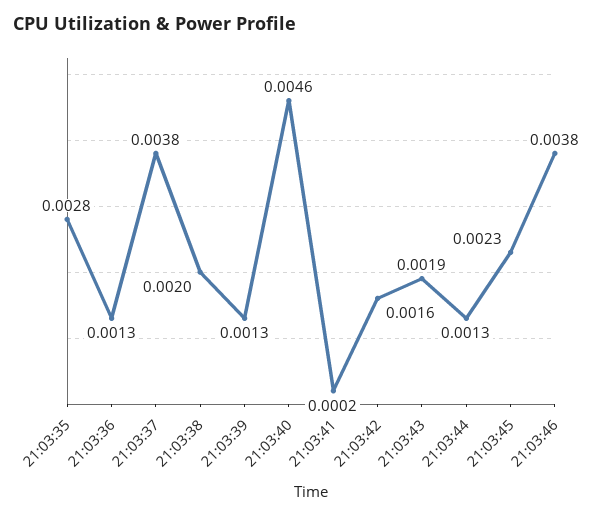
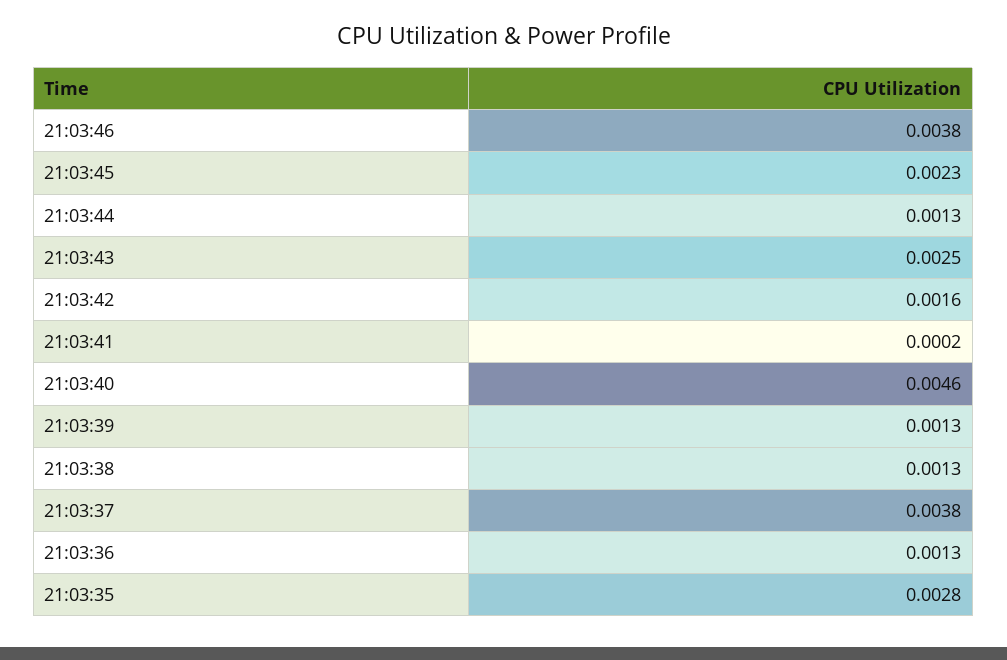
21:03:38: 0.002 -> 0.0013
21:03:43: 0.0019 -> 0.0025

